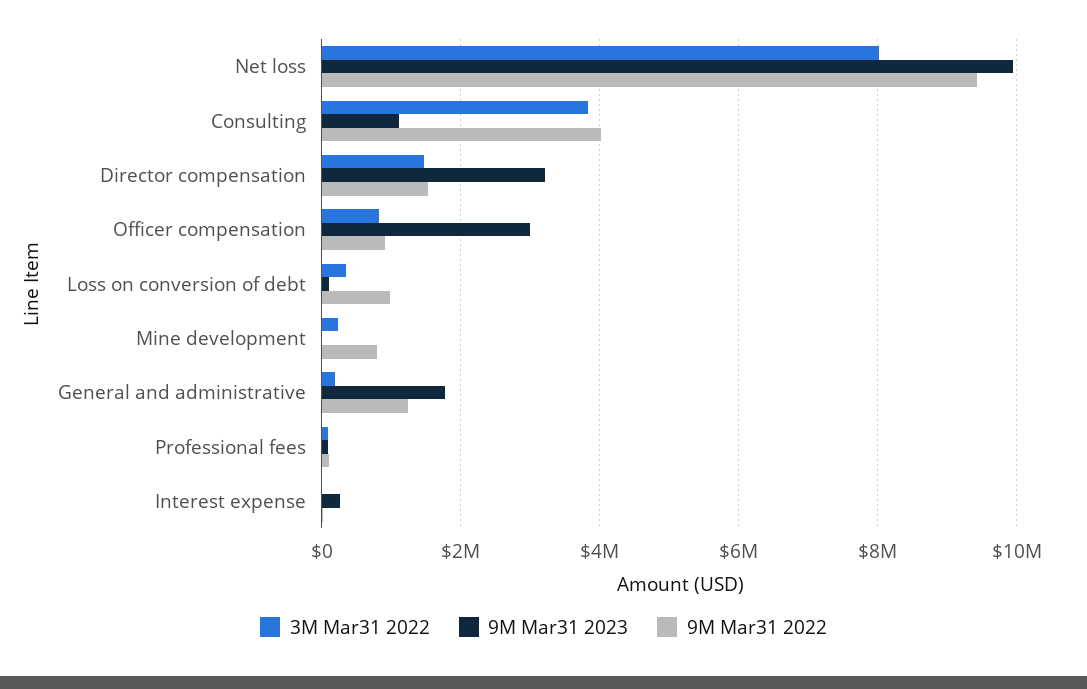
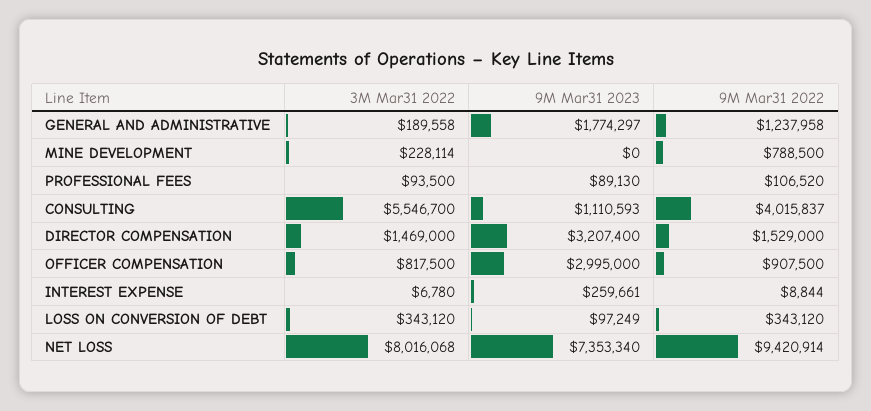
9M Mar31 2023, Net loss: 10000000 -> 7353340
3M Mar31 2022, Consulting: 3800000 -> 5546700
9M Mar31 2022, Loss on conversion of debt: 1000000 -> 343120

